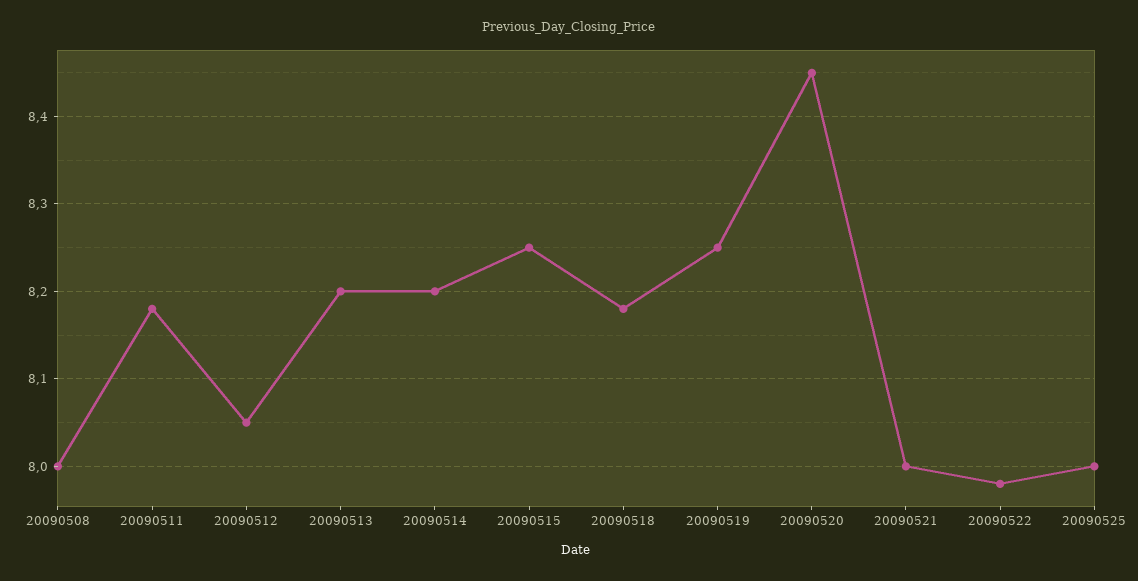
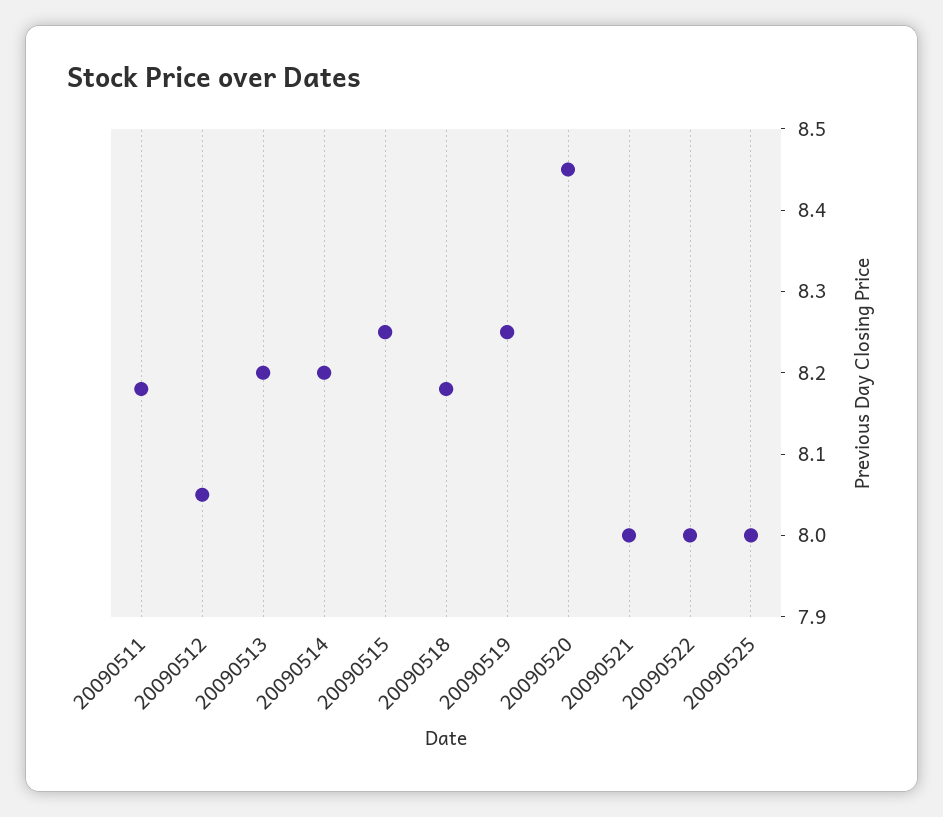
20090508: 8 -> none
20090522: 7.98 -> 8

